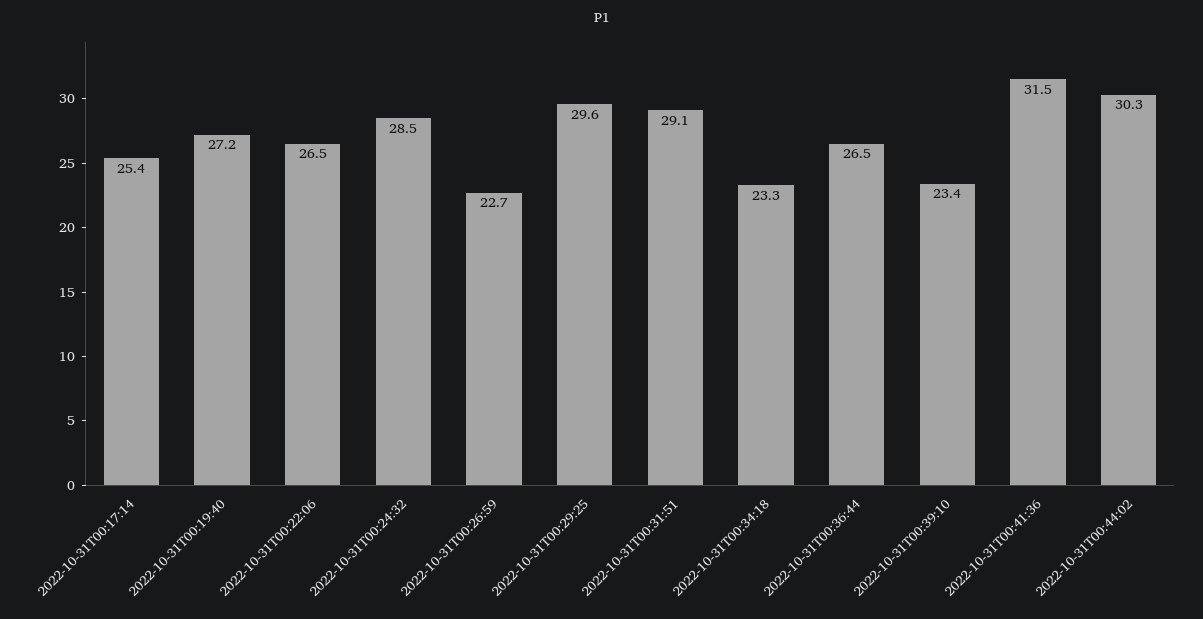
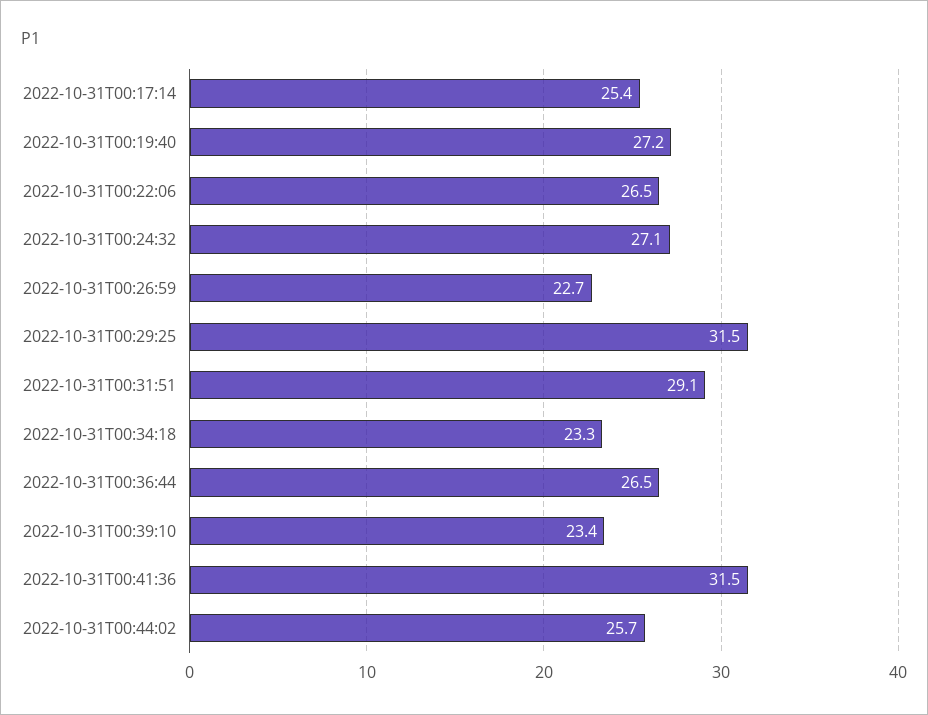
2022-10-31T00:24:32: 28.5 -> 27.1
2022-10-31T00:29:25: 29.6 -> 31.5
2022-10-31T00:44:02: 30.3 -> 25.7

